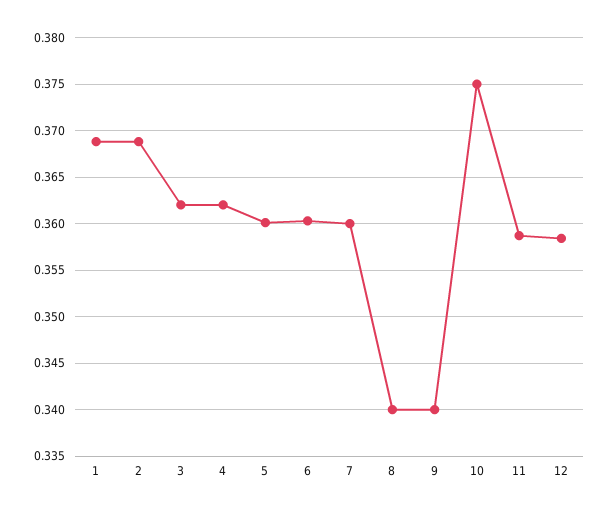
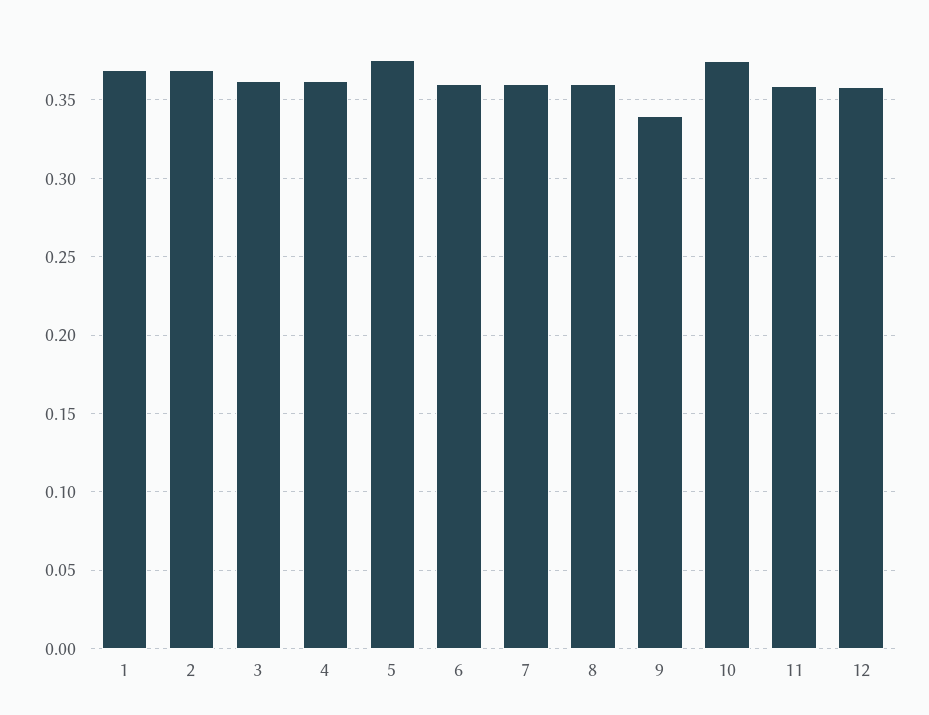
5: 0.36 -> 0.375
8: 0.34 -> 0.36

